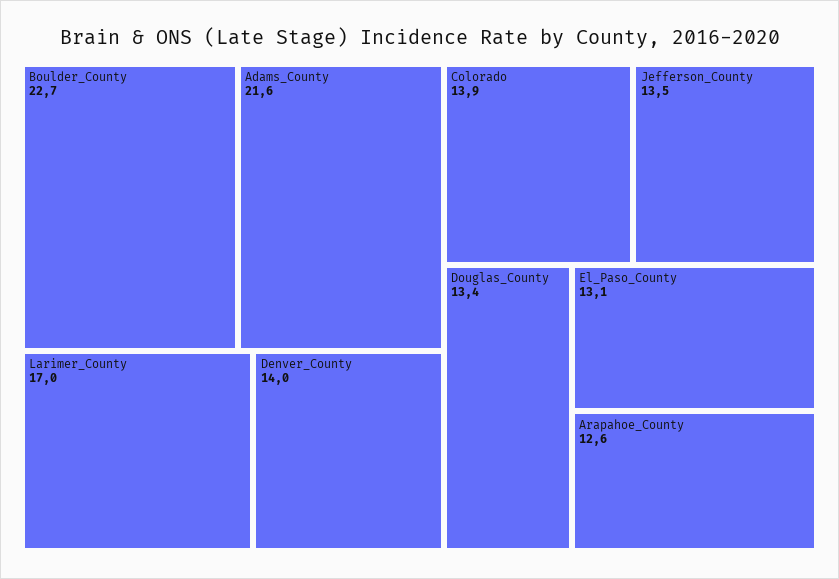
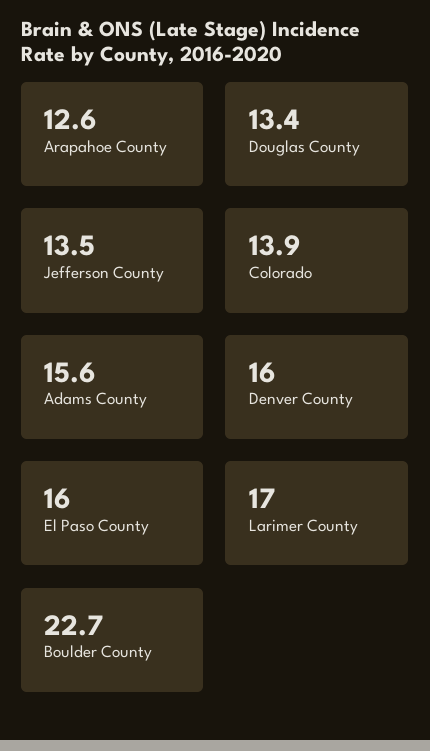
Adams_County: 21.6 -> 15.6
Denver_County: 14 -> 16
El_Paso_County: 13.1 -> 16

